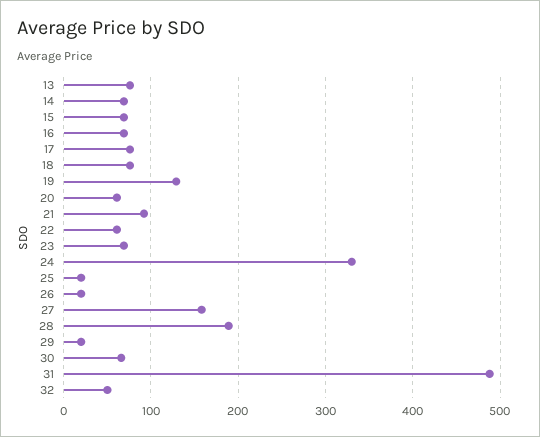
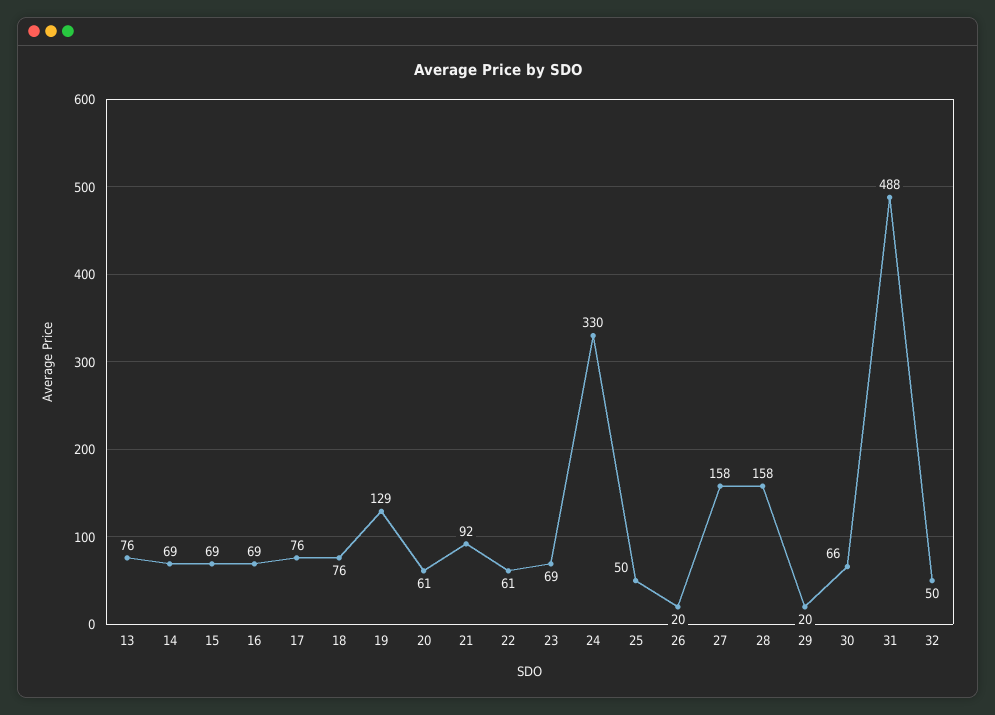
25: 20 -> 50
28: 190 -> 158

